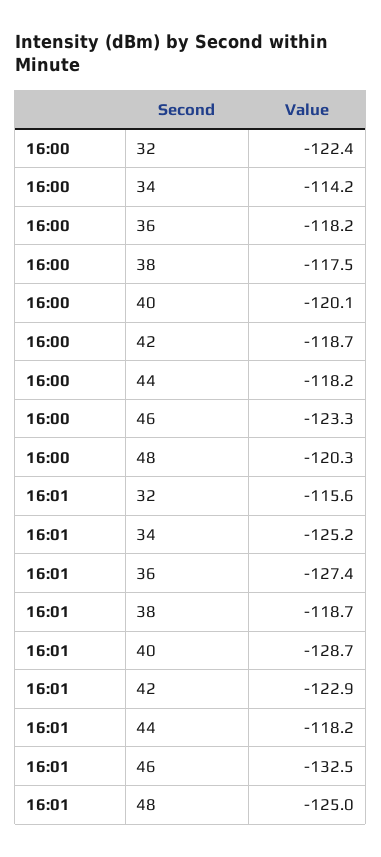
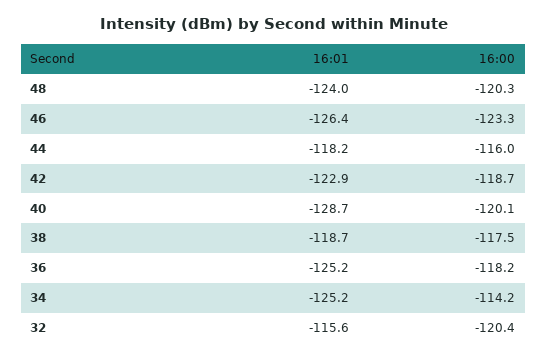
16:00, 32: -122.4 -> -120.4
16:00, 44: -118.2 -> -116
16:01, 36: -127.4 -> -125.2
16:01, 46: -132.5 -> -126.4
16:01, 48: -125 -> -124

